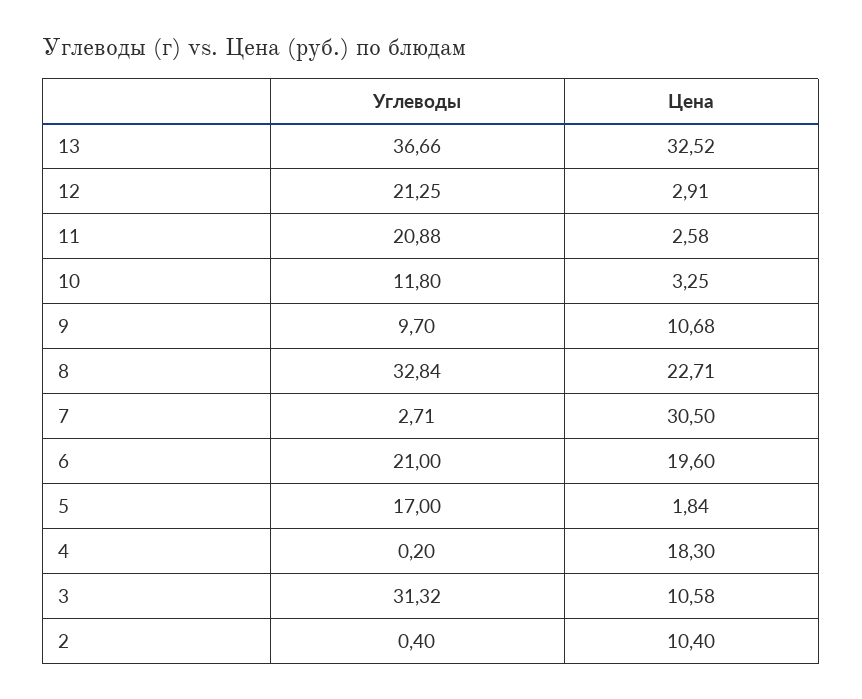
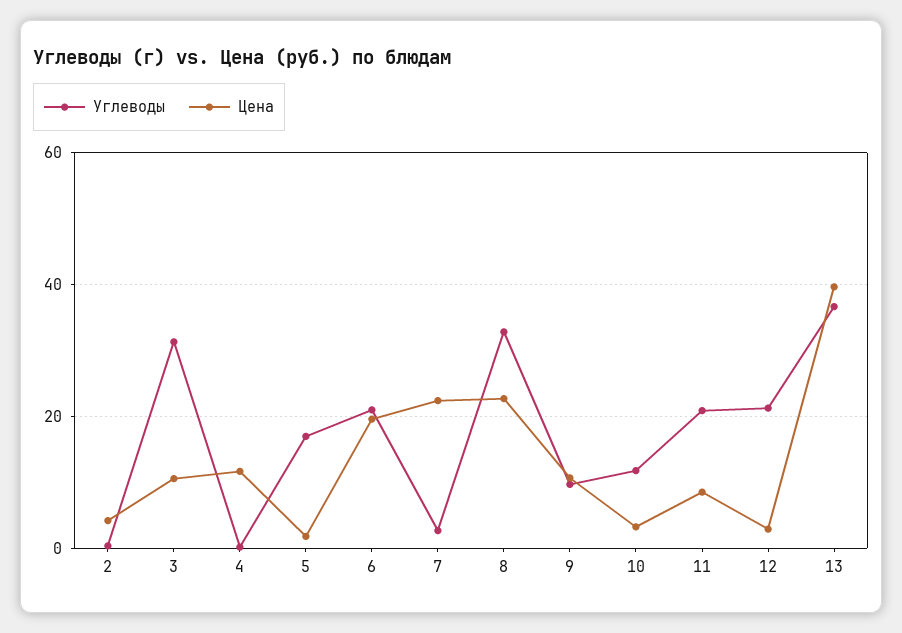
Цена, 13: 32.52 -> 40
Цена, 11: 2.58 -> 8
Цена, 7: 30.5 -> 22
Цена, 4: 18.3 -> 12
Цена, 2: 10.4 -> 4

